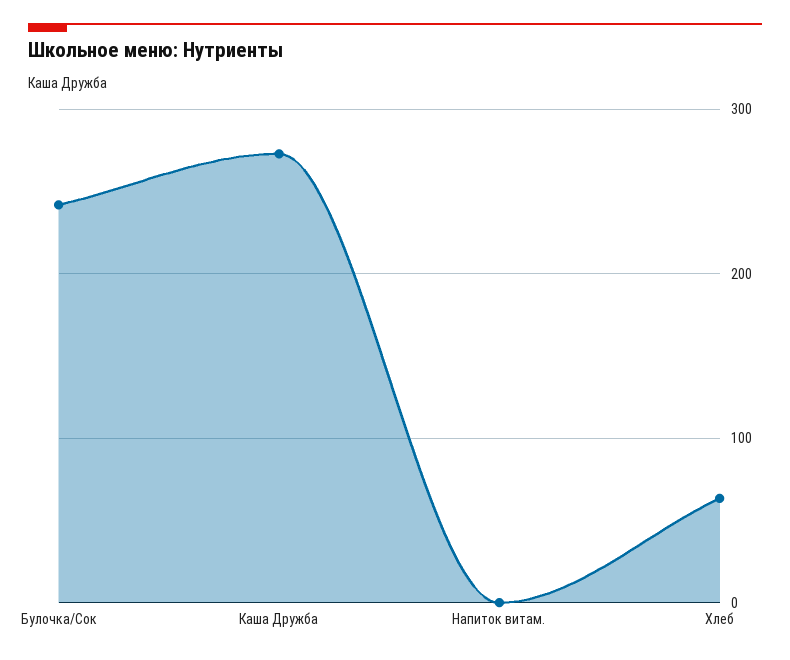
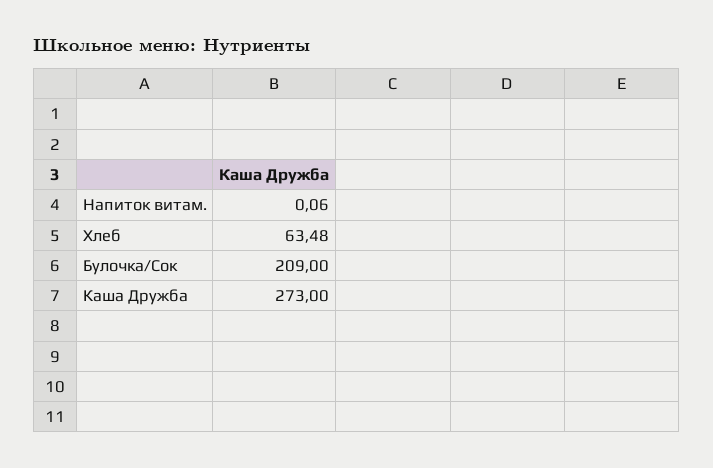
Булочка/Сок: 240 -> 209

